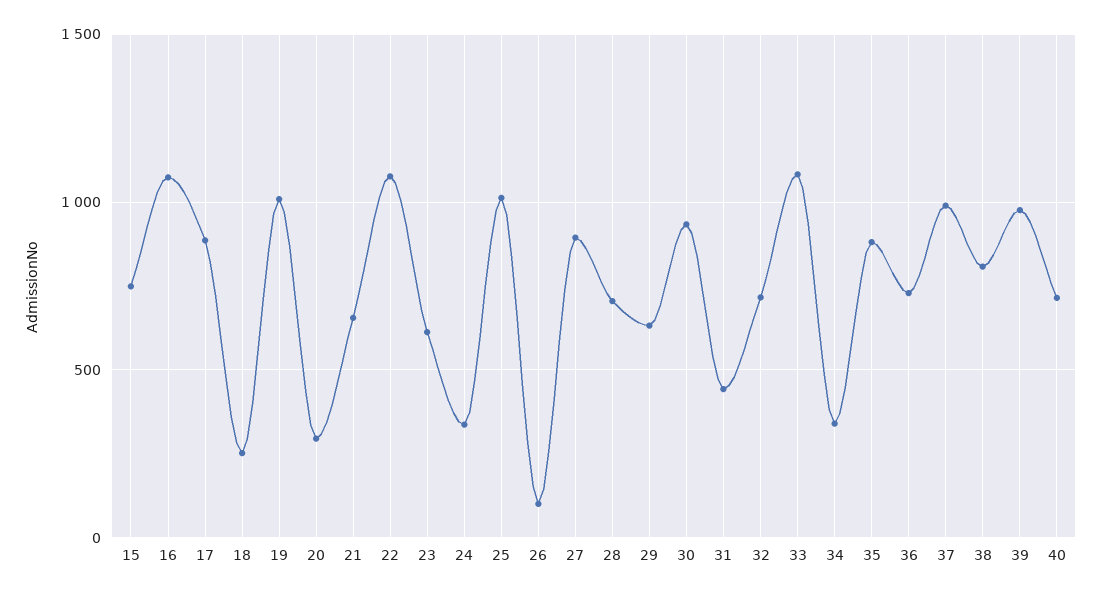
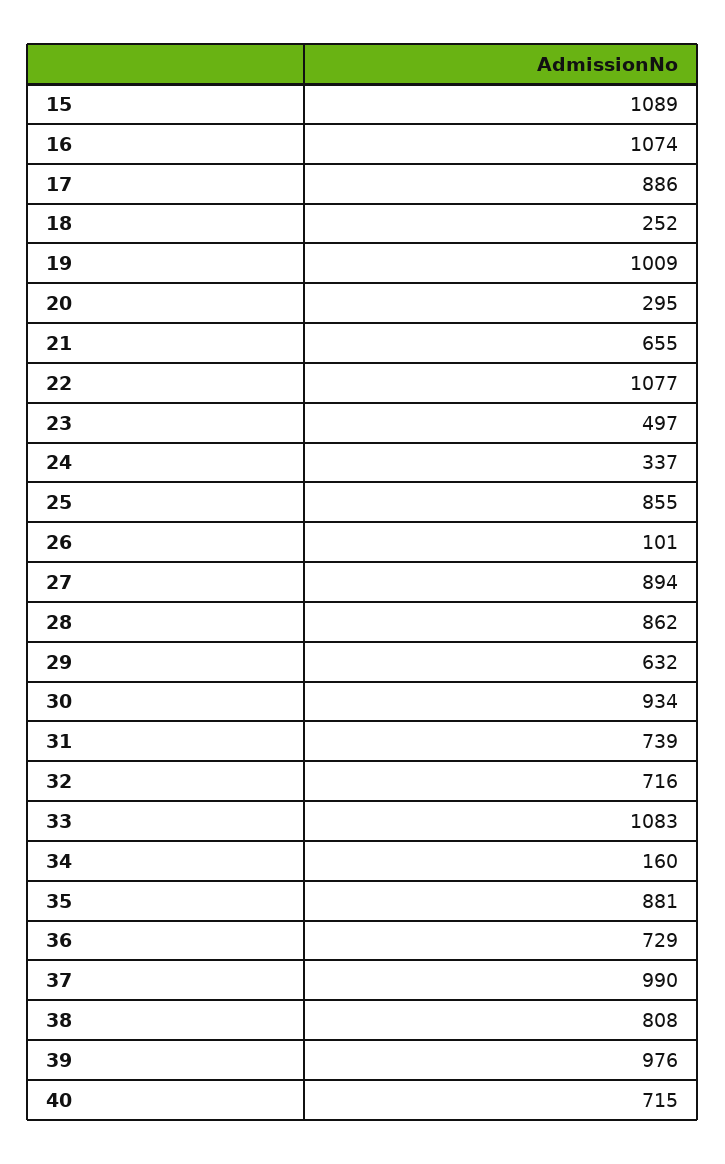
15: 750 -> 1089
23: 600 -> 497
25: 1000 -> 855
28: 700 -> 862
31: 450 -> 739
34: 350 -> 160

